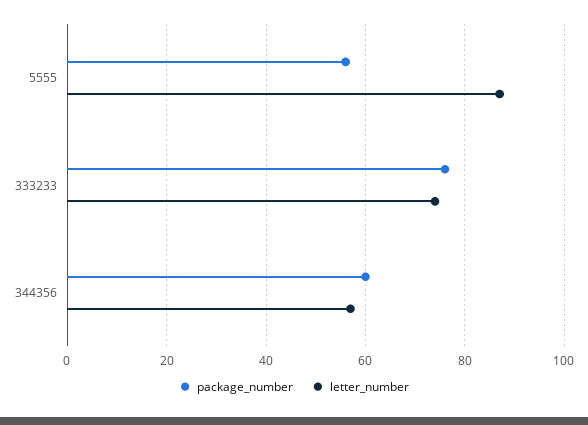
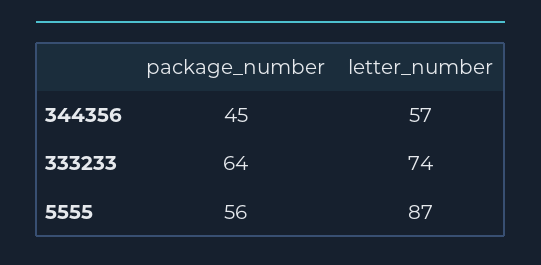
package_number, 333233: 75 -> 64
package_number, 344356: 60 -> 45

